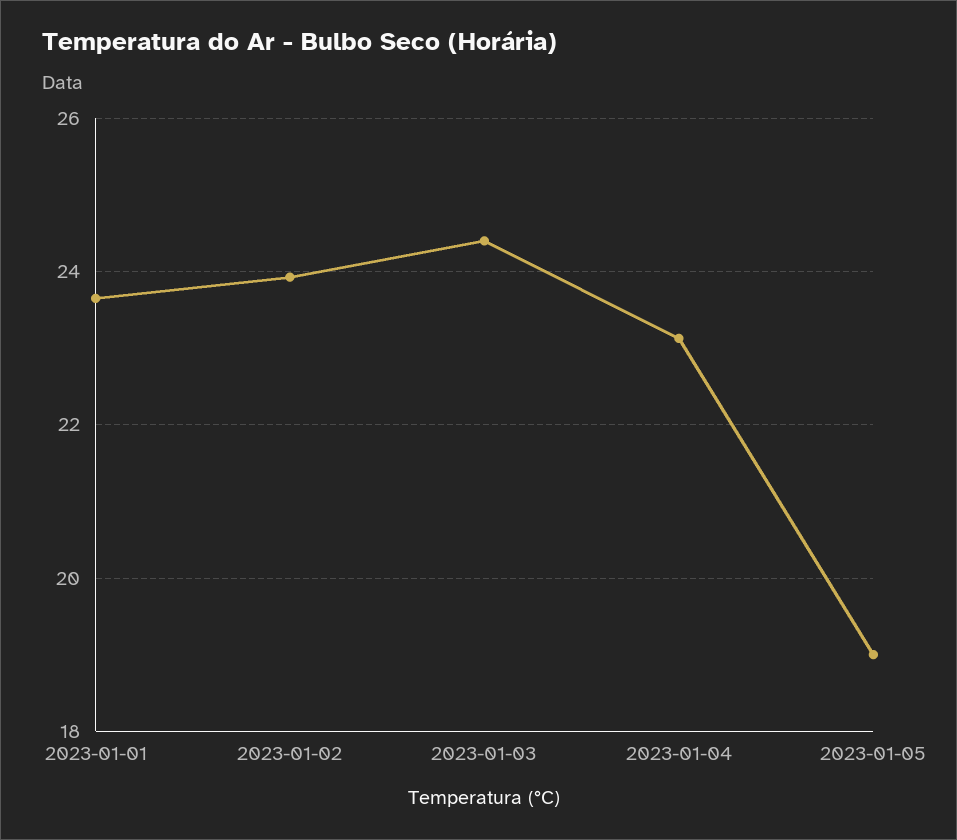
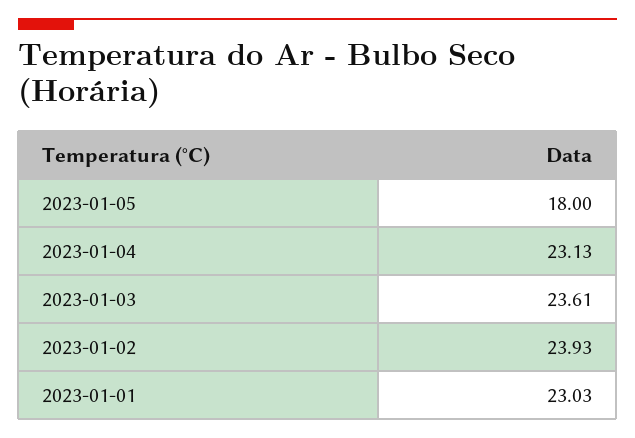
2023-01-01: 23.6 -> 23.03
2023-01-03: 24.4 -> 23.61
2023-01-05: 19 -> 18

